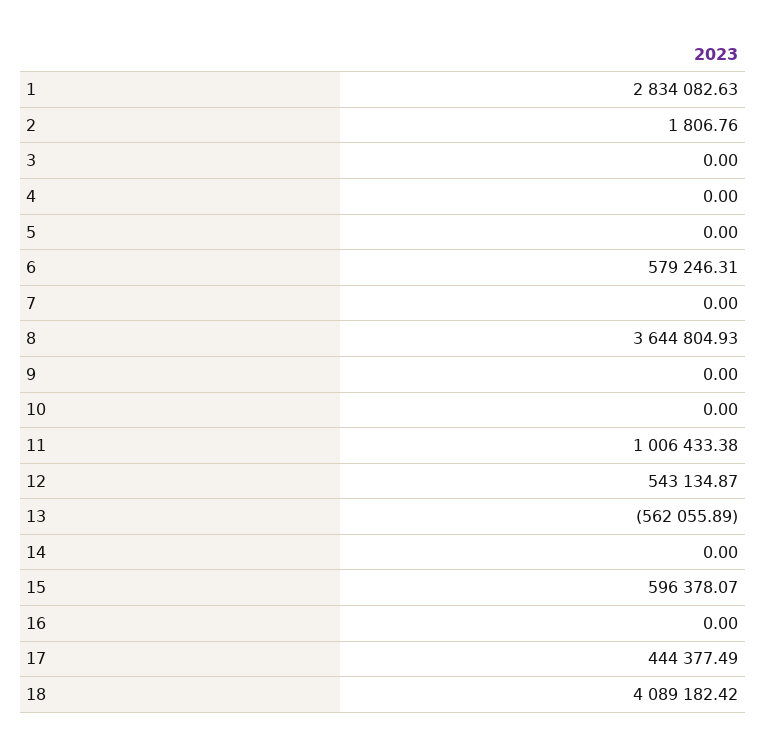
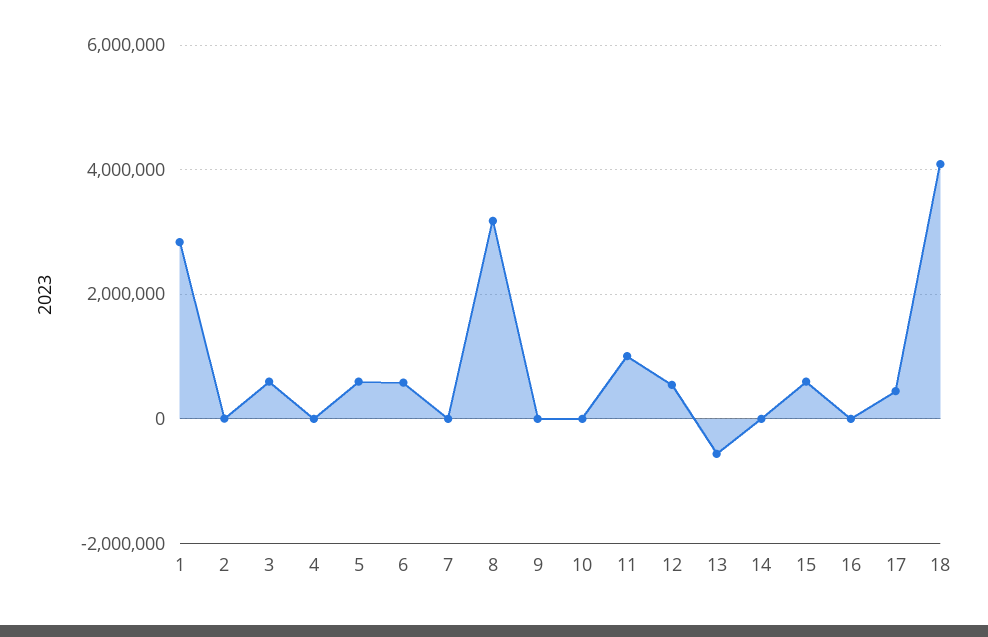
3: 0 -> 600000
5: 0 -> 600000
8: 3644804.93 -> 3200000

